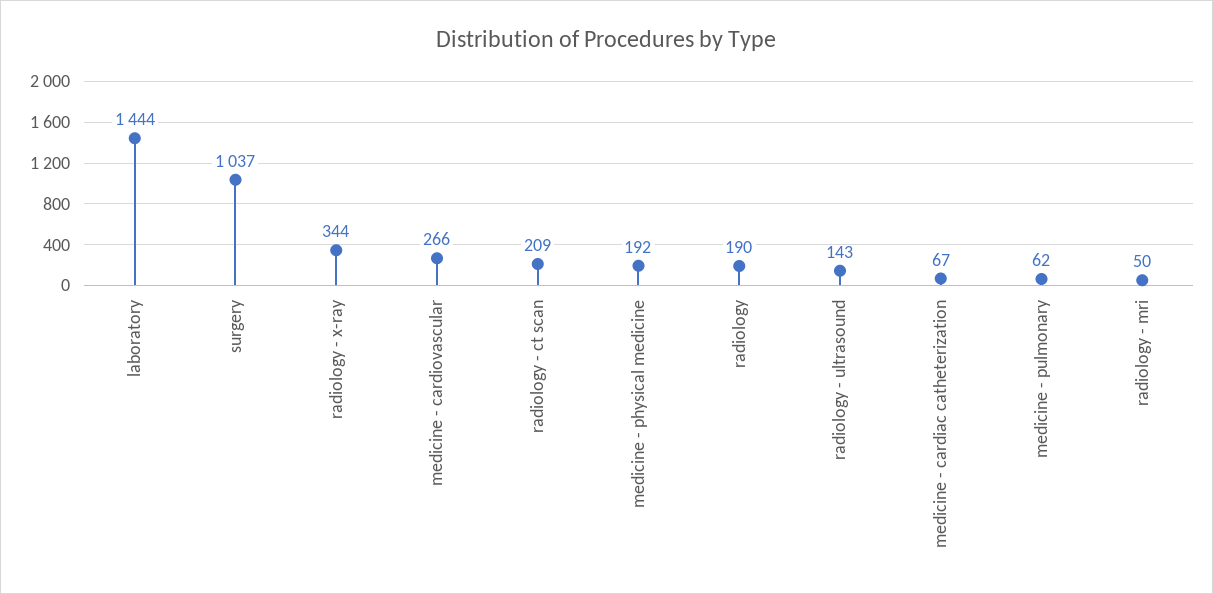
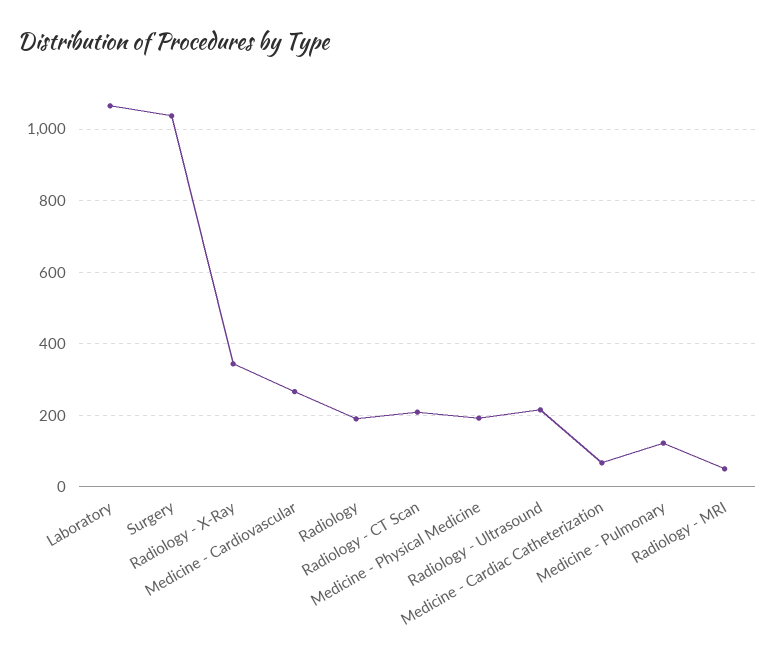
laboratory: 1444 -> 1060
radiology - ultrasound: 143 -> 220
medicine - pulmonary: 62 -> 120

